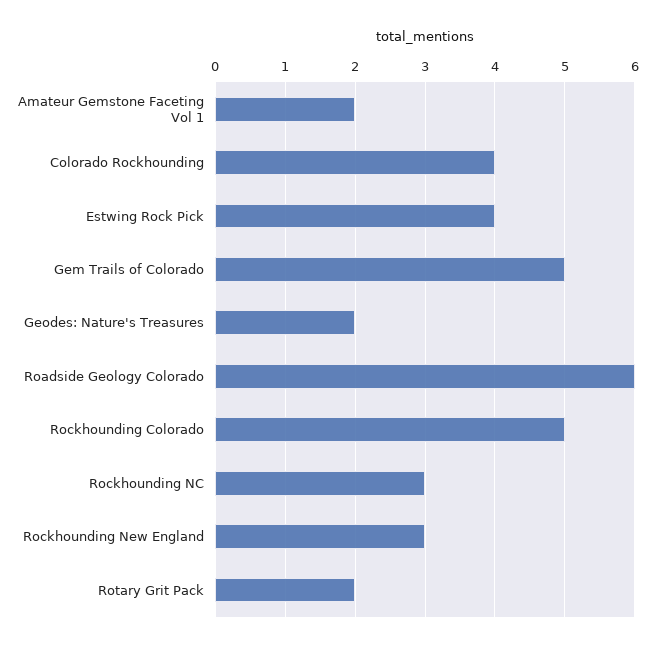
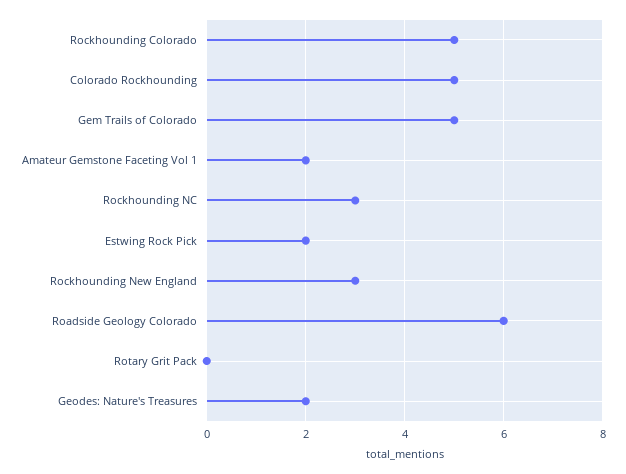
Colorado Rockhounding: 4 -> 5
Estwing Rock Pick: 4 -> 2
Rotary Grit Pack: 2 -> 0

